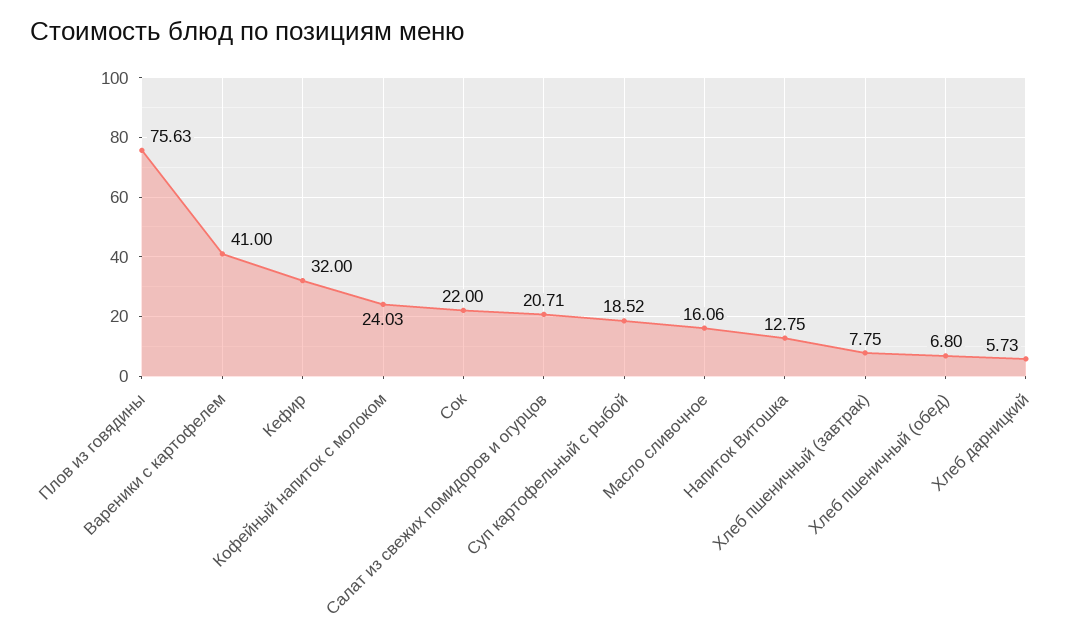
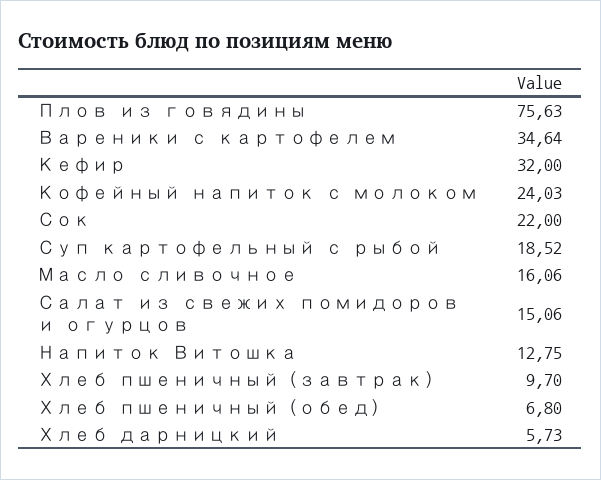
Вареники с картофелем: 41 -> 34.64
Салат из свежих помидоров и огурцов: 20.71 -> 15.06
Хлеб пшеничный (завтрак): 7.75 -> 9.7

